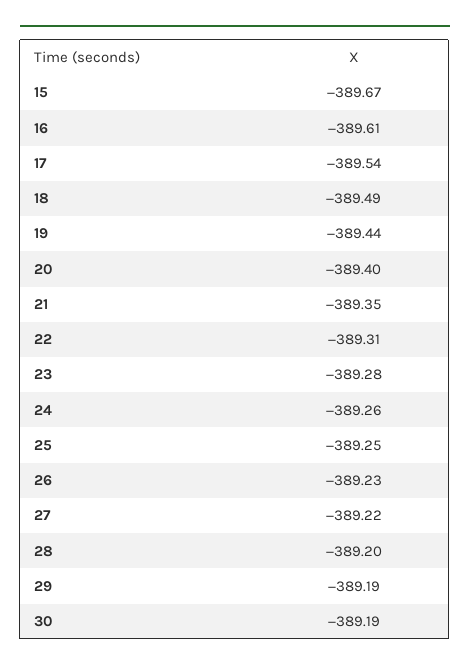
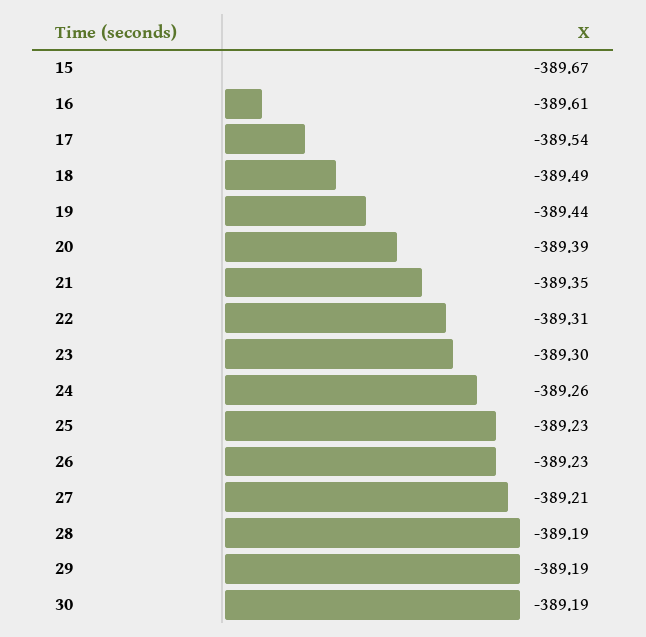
20: -389.4 -> -389.39
23: -389.28 -> -389.3
25: -389.25 -> -389.23
27: -389.22 -> -389.21
28: -389.2 -> -389.19

